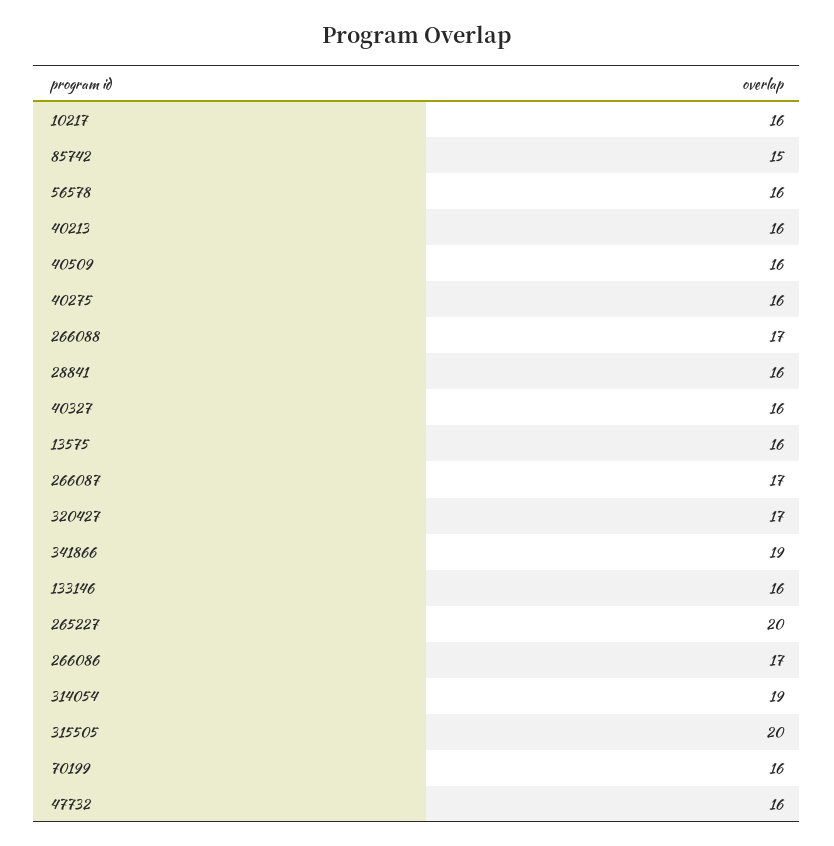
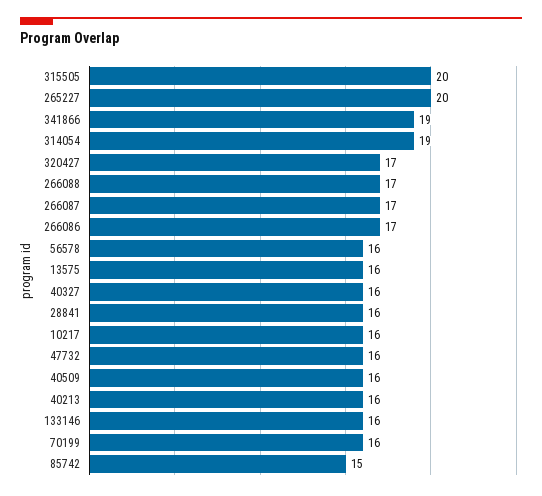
40275: 16 -> none

